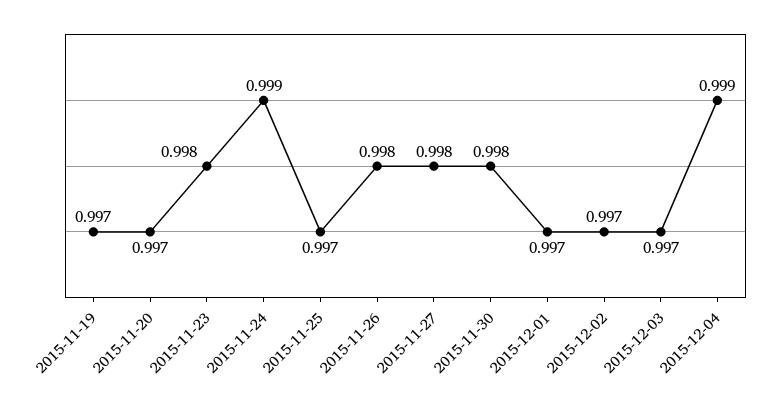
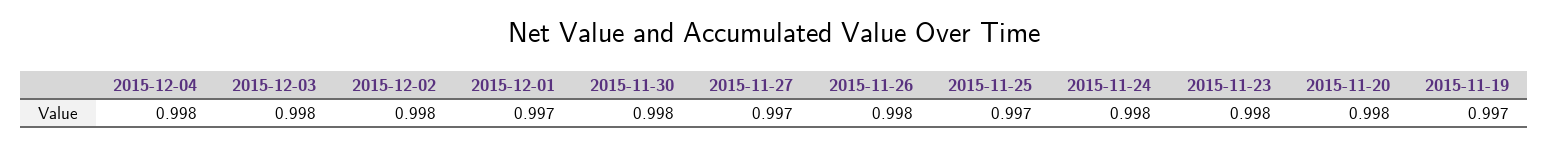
2015-11-20: 0.997 -> 0.998
2015-11-24: 0.999 -> 0.998
2015-11-27: 0.998 -> 0.997
2015-12-02: 0.997 -> 0.998
2015-12-03: 0.997 -> 0.998
2015-12-04: 0.999 -> 0.998

